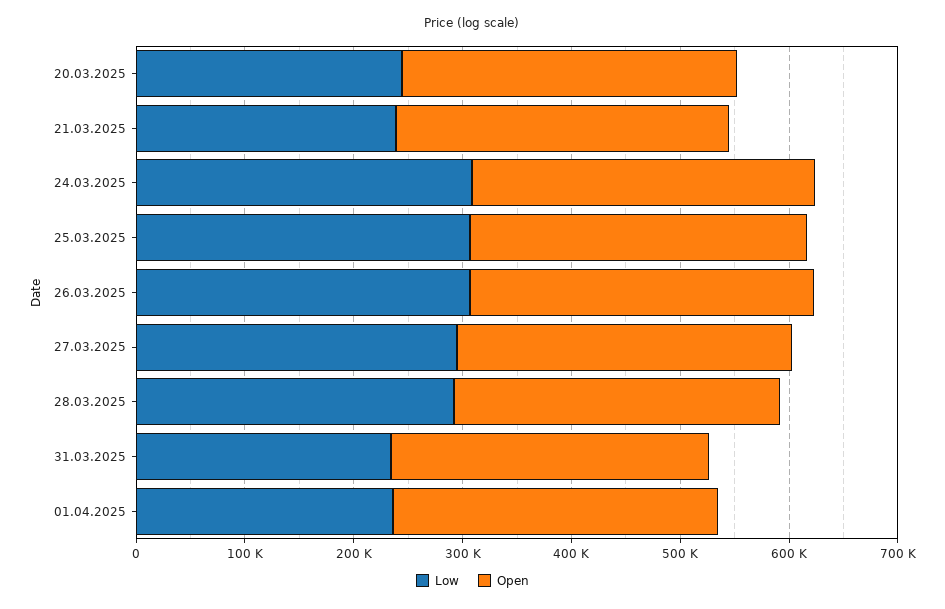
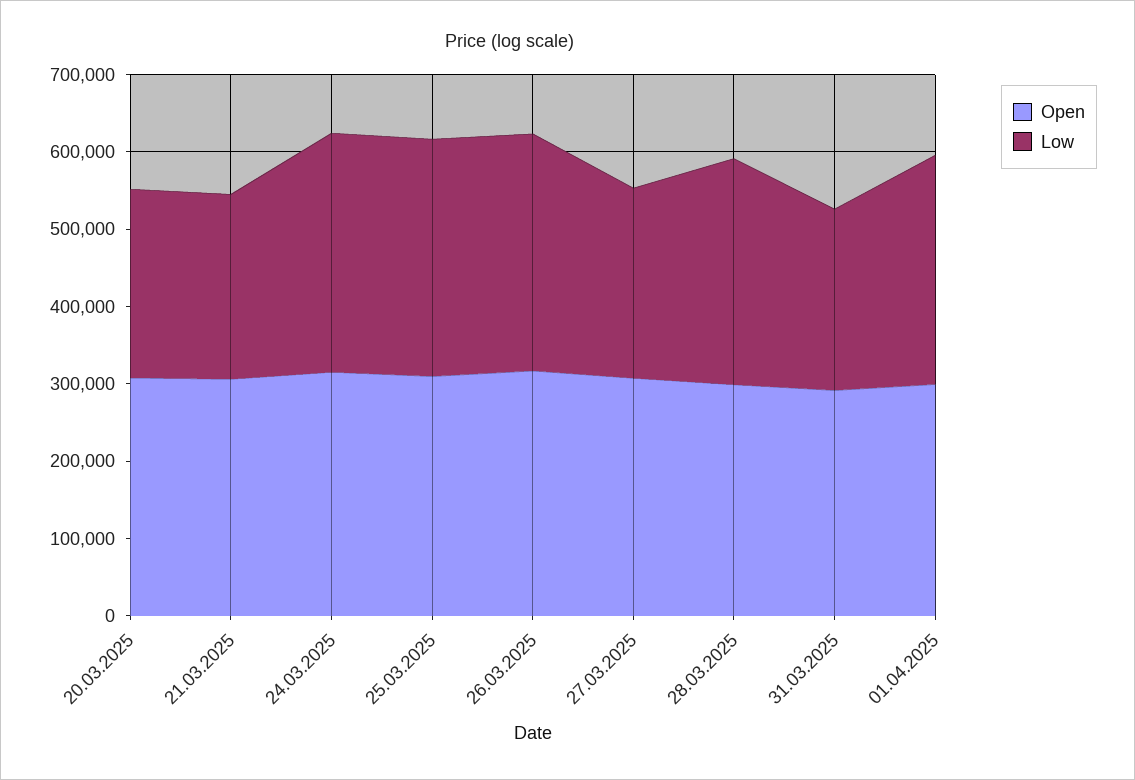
Low, 27.03.2025: 300000 -> 240000
Low, 01.04.2025: 240000 -> 300000

